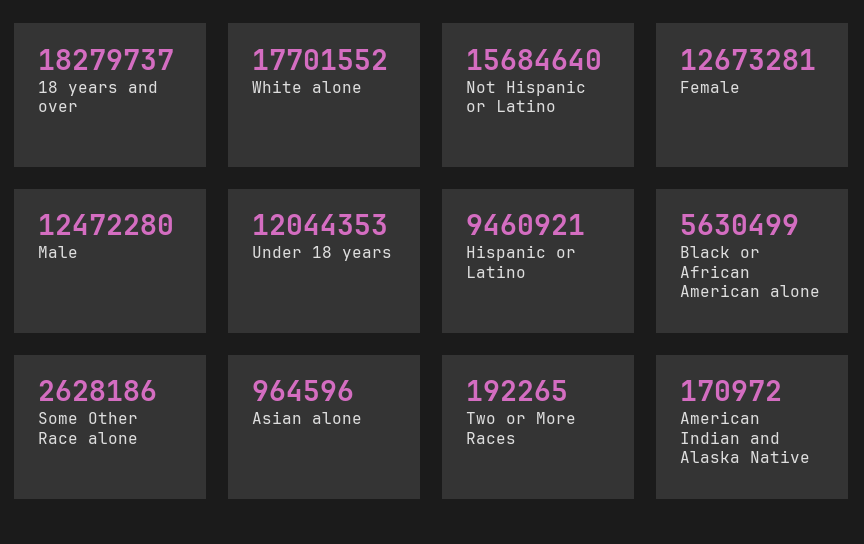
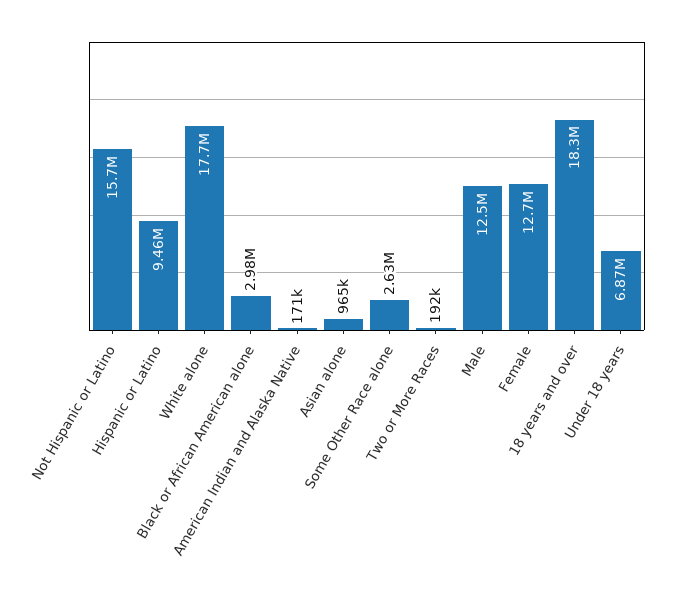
Under 18 years: 12044353 -> 6870000
Black or African American alone: 5630499 -> 2980000

